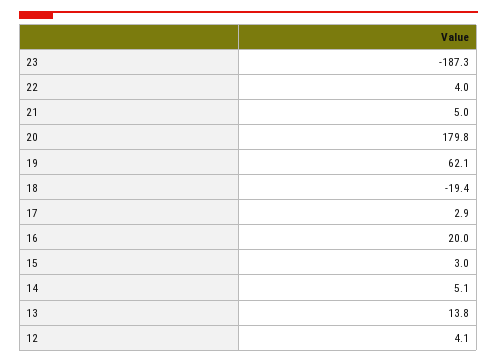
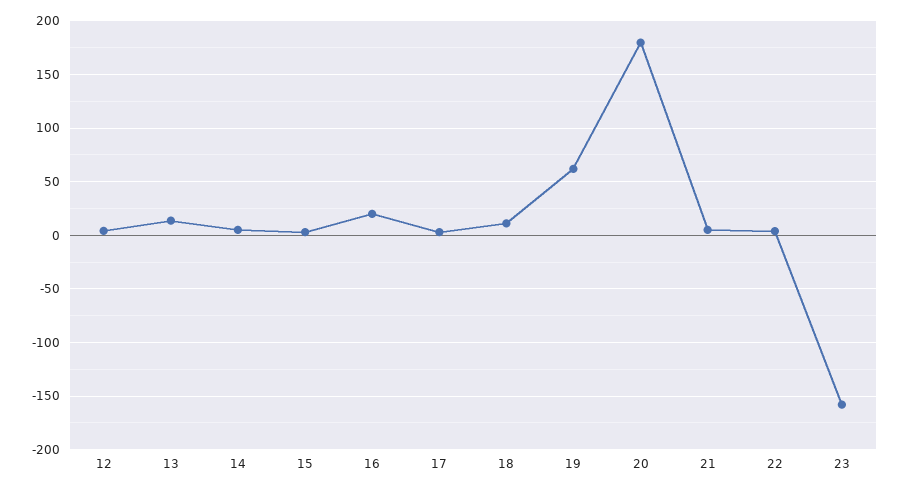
23: -187.3 -> -160
18: -19.4 -> 10

